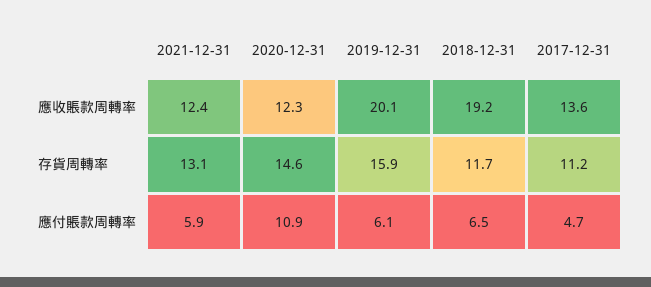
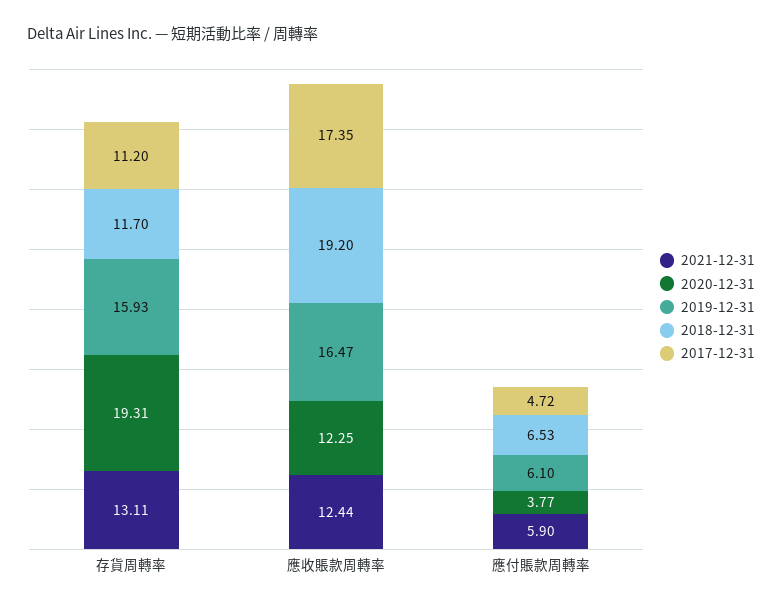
2019-12-31, 應收賬款周轉率: 20.1 -> 16.47
2017-12-31, 應收賬款周轉率: 13.6 -> 17.35
2020-12-31, 存貨周轉率: 14.6 -> 19.31
2020-12-31, 應付賬款周轉率: 10.9 -> 3.77

